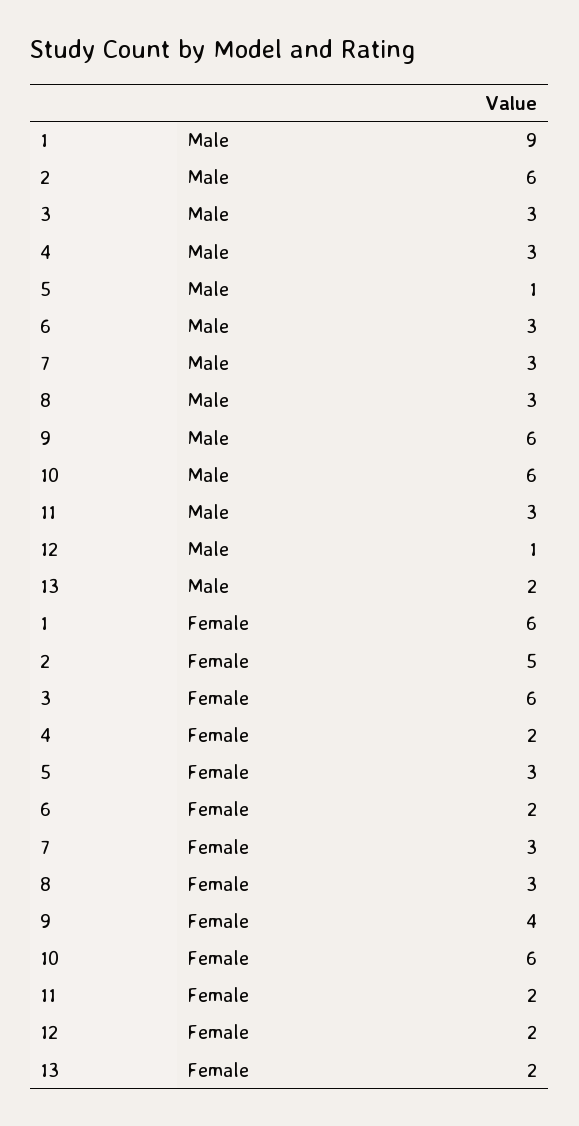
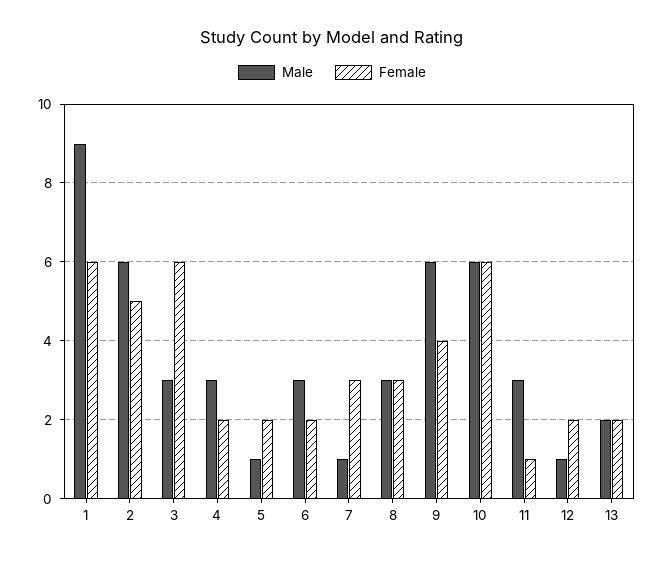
Male, 7: 3 -> 1
Female, 5: 3 -> 2
Female, 11: 2 -> 1

